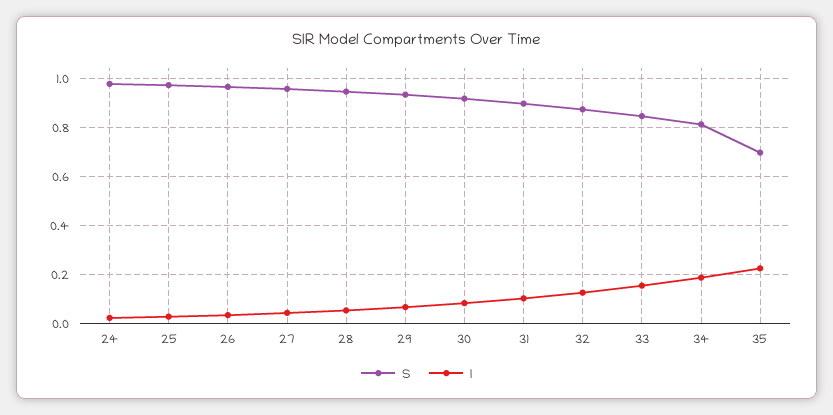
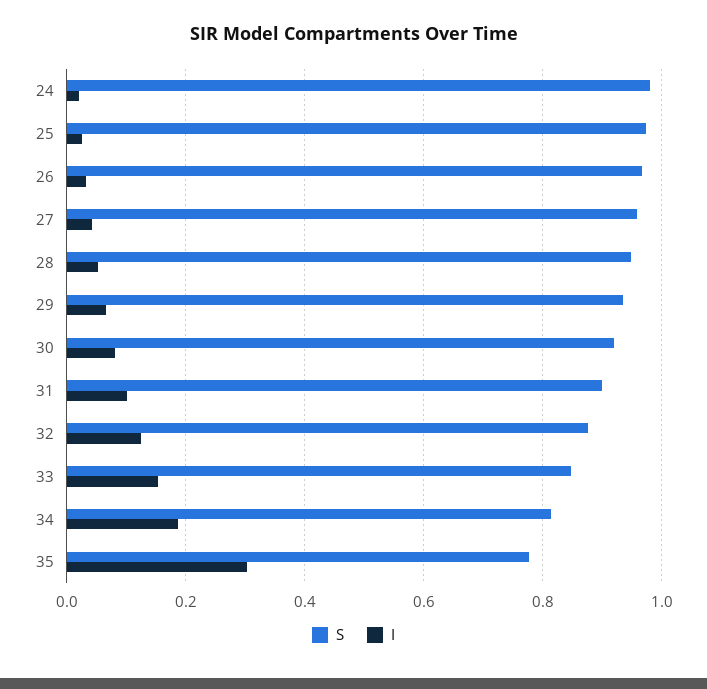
S, 35: 0.7 -> 0.78
I, 35: 0.225 -> 0.3

